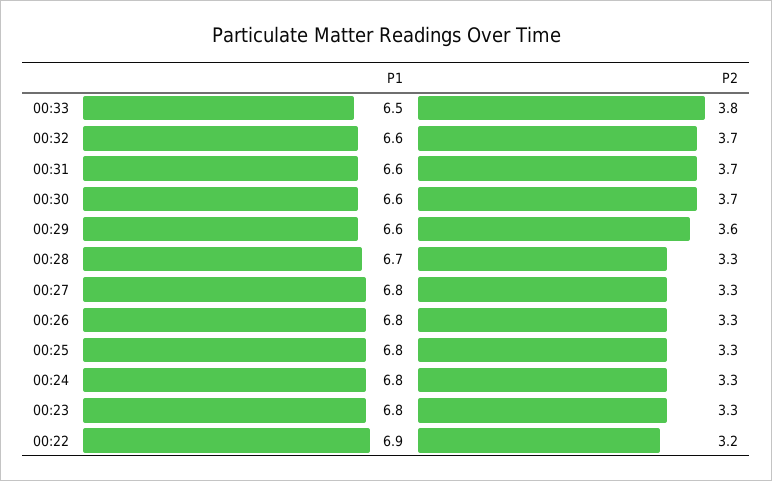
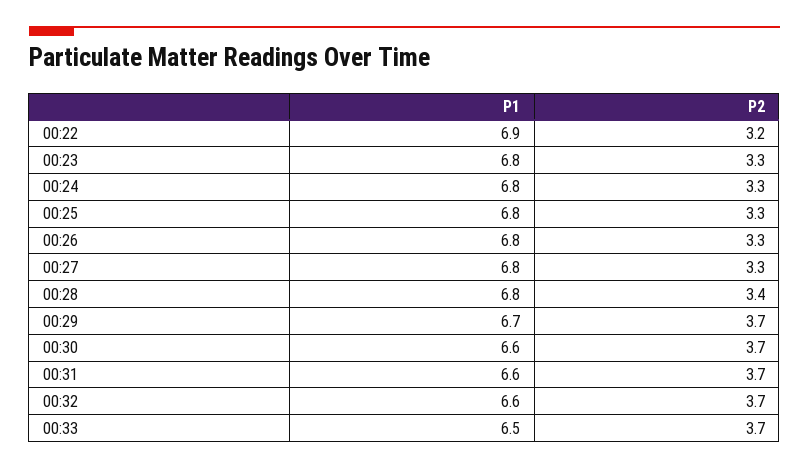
P2, 00:33: 3.8 -> 3.7
P1, 00:29: 6.6 -> 6.7
P2, 00:29: 3.6 -> 3.7
P1, 00:28: 6.7 -> 6.8
P2, 00:28: 3.3 -> 3.4

